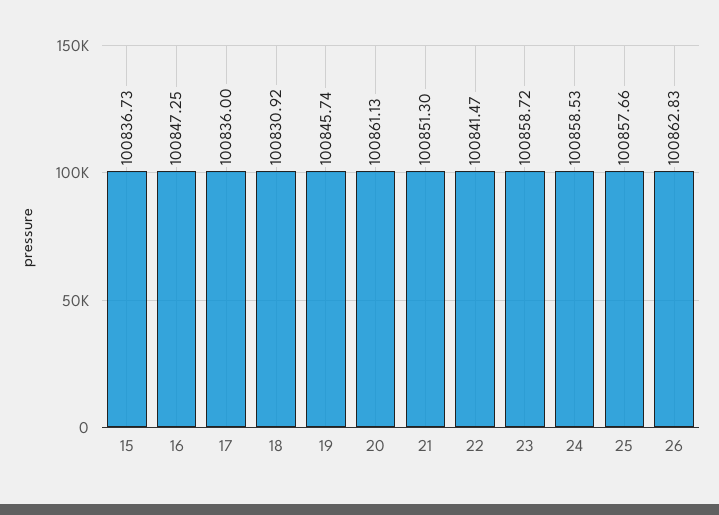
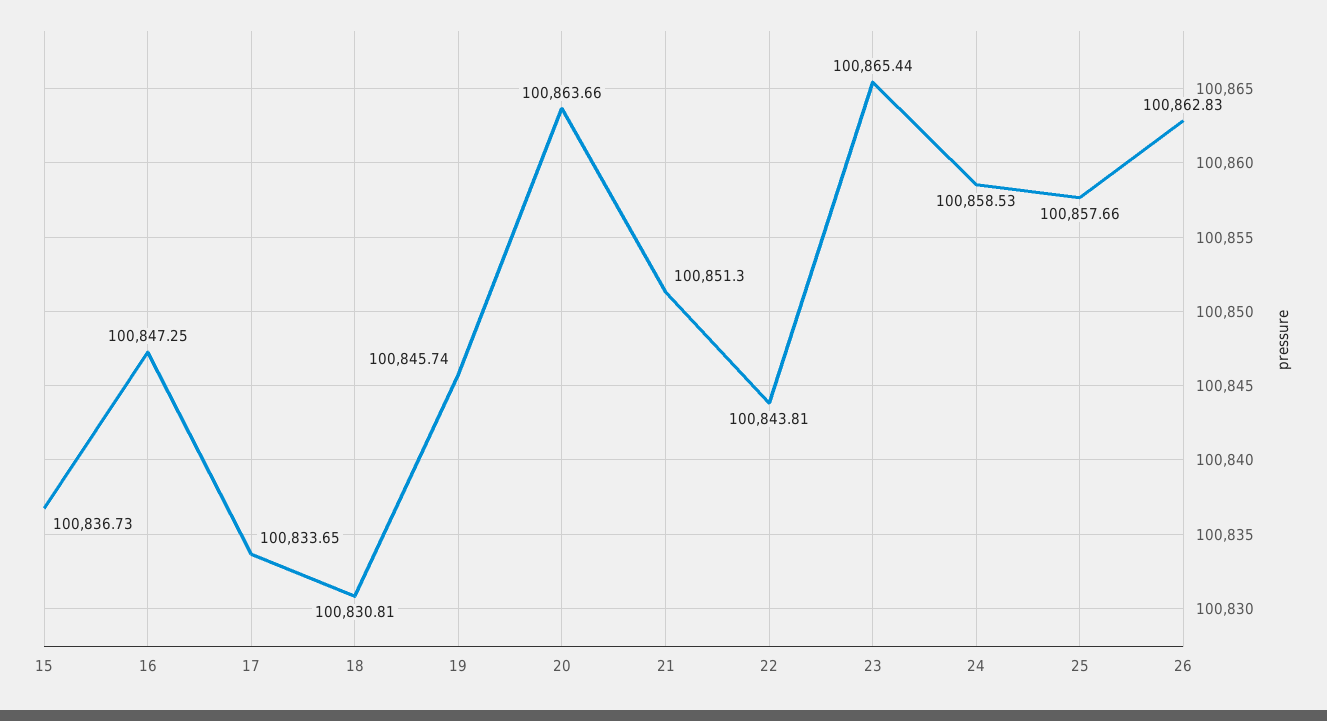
17: 100836 -> 100833.65
18: 100830.92 -> 100830.81
20: 100861.13 -> 100863.66
22: 100841.47 -> 100843.81
23: 100858.72 -> 100865.44

